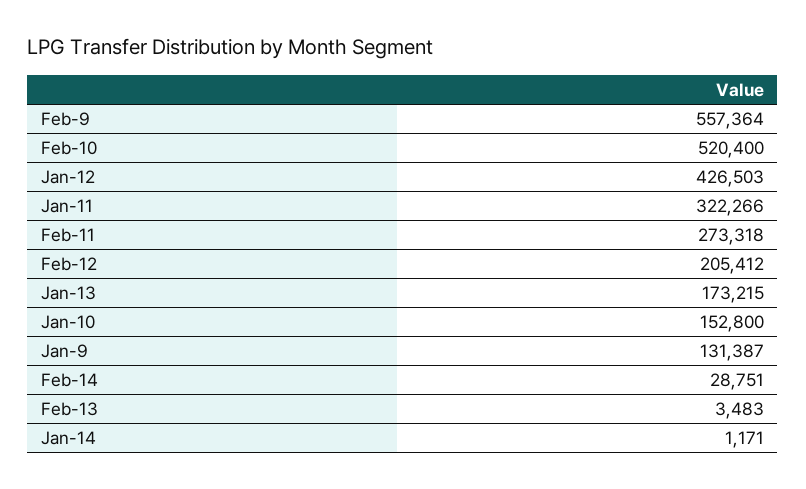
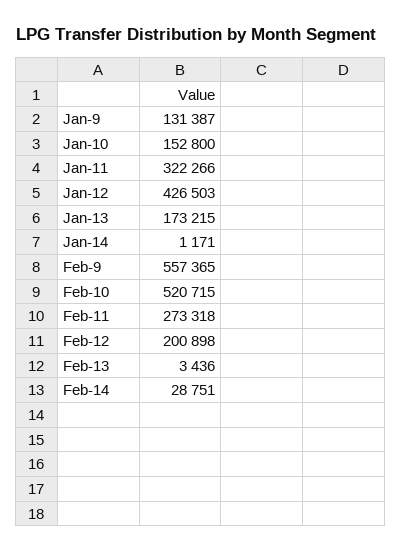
Feb-9: 557364 -> 557365
Feb-10: 520400 -> 520715
Feb-12: 205412 -> 200898
Feb-13: 3483 -> 3436

